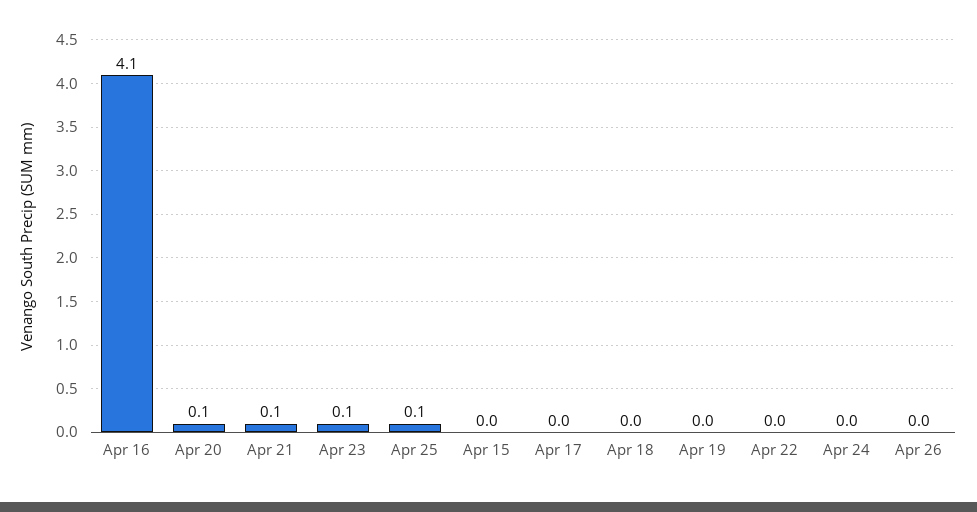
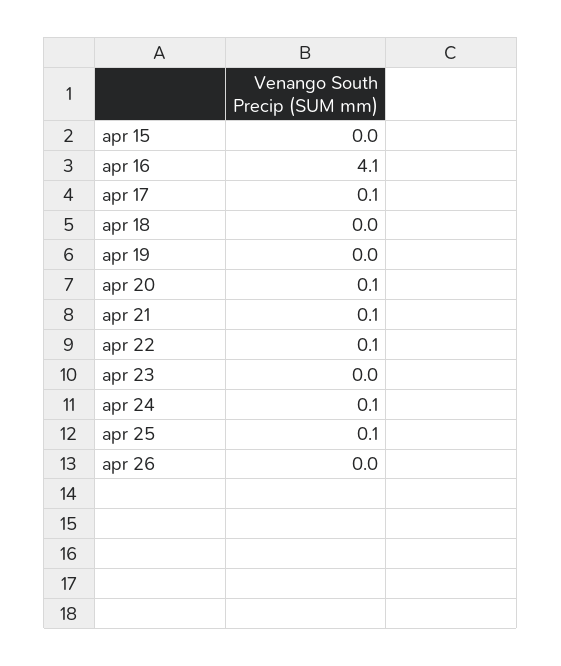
Apr 23: 0.1 -> 0
Apr 17: 0 -> 0.1
Apr 22: 0 -> 0.1
Apr 24: 0 -> 0.1

